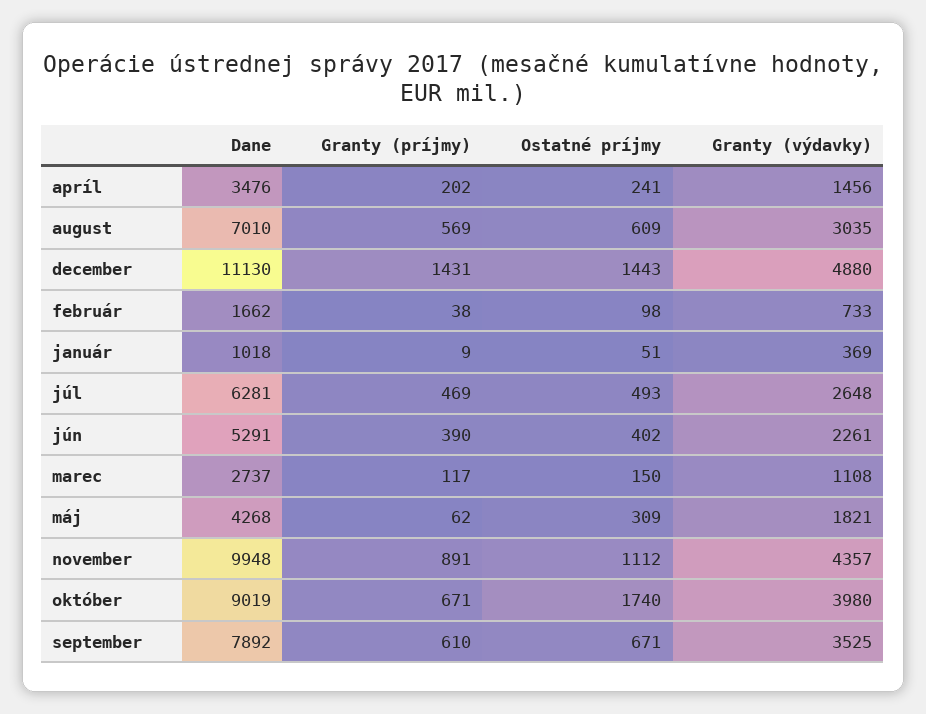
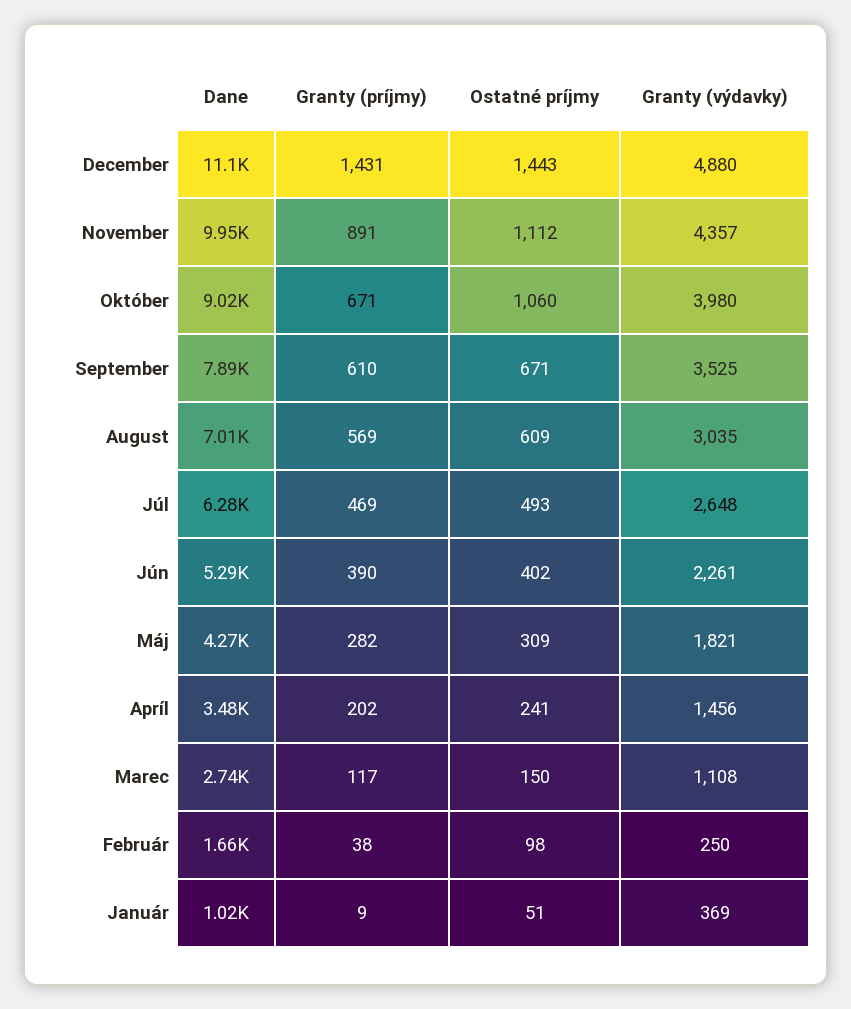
Granty (výdavky), február: 733 -> 250
Granty (príjmy), máj: 62 -> 282
Ostatné príjmy, október: 1740 -> 1060

